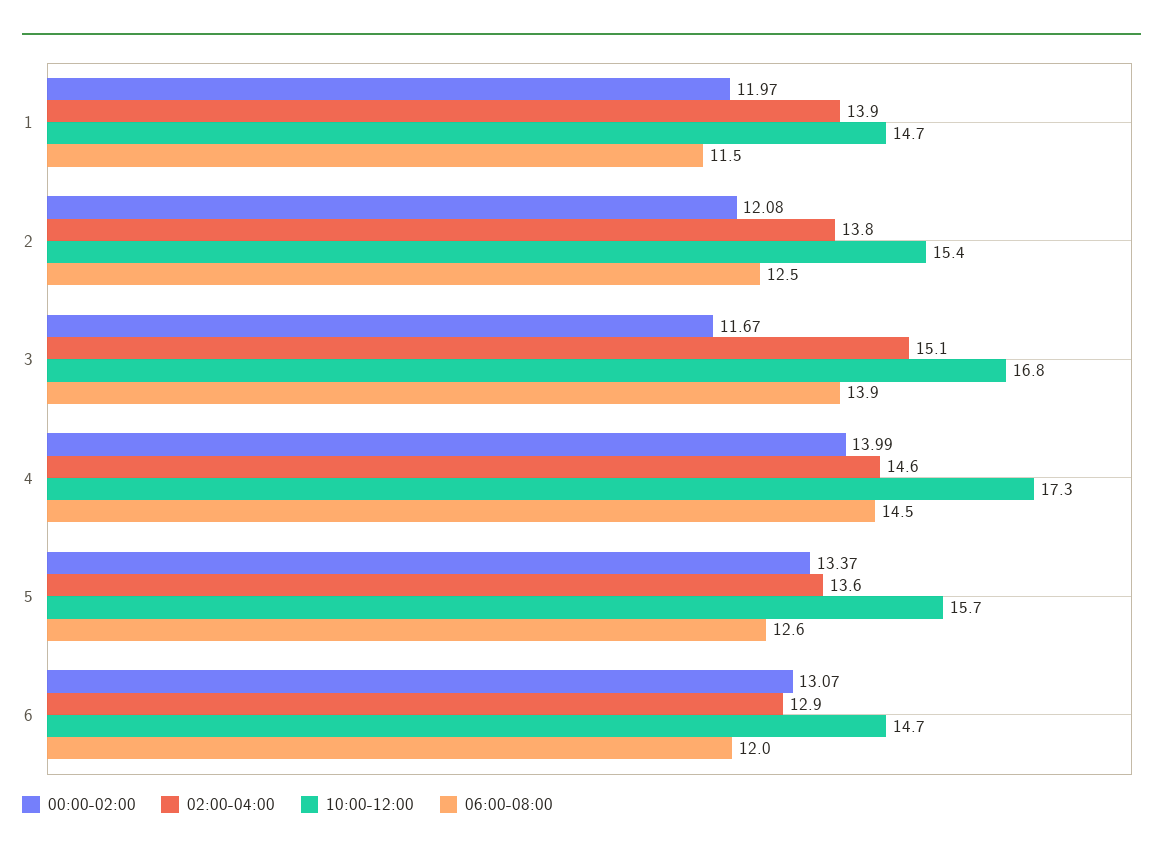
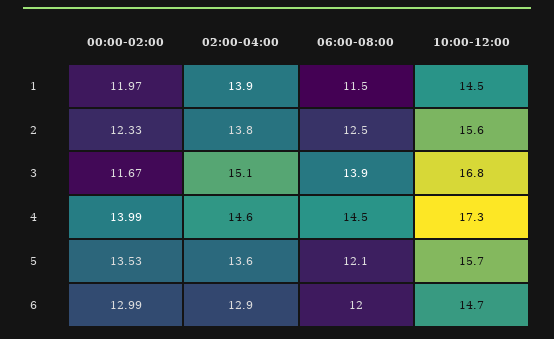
10:00-12:00, 1: 14.7 -> 14.5
00:00-02:00, 2: 12.08 -> 12.33
10:00-12:00, 2: 15.4 -> 15.6
00:00-02:00, 5: 13.37 -> 13.53
06:00-08:00, 5: 12.6 -> 12.1
00:00-02:00, 6: 13.07 -> 12.99

